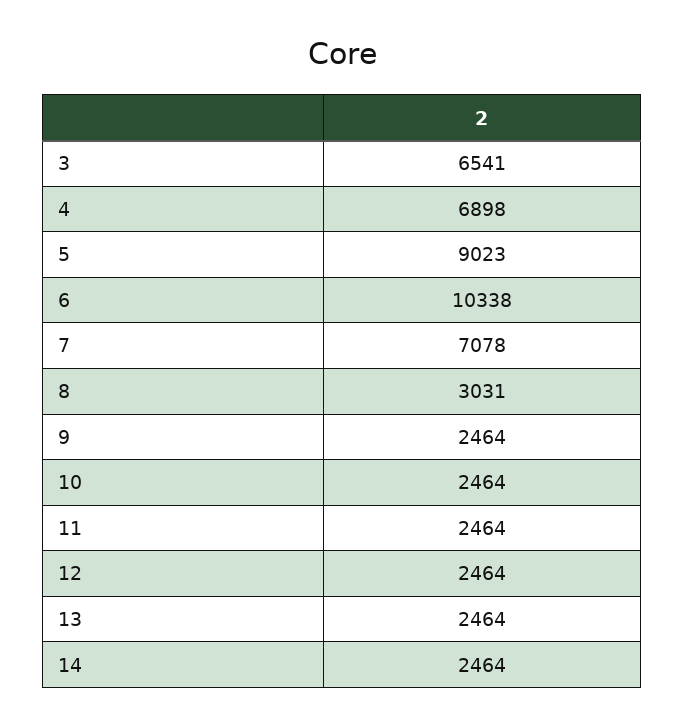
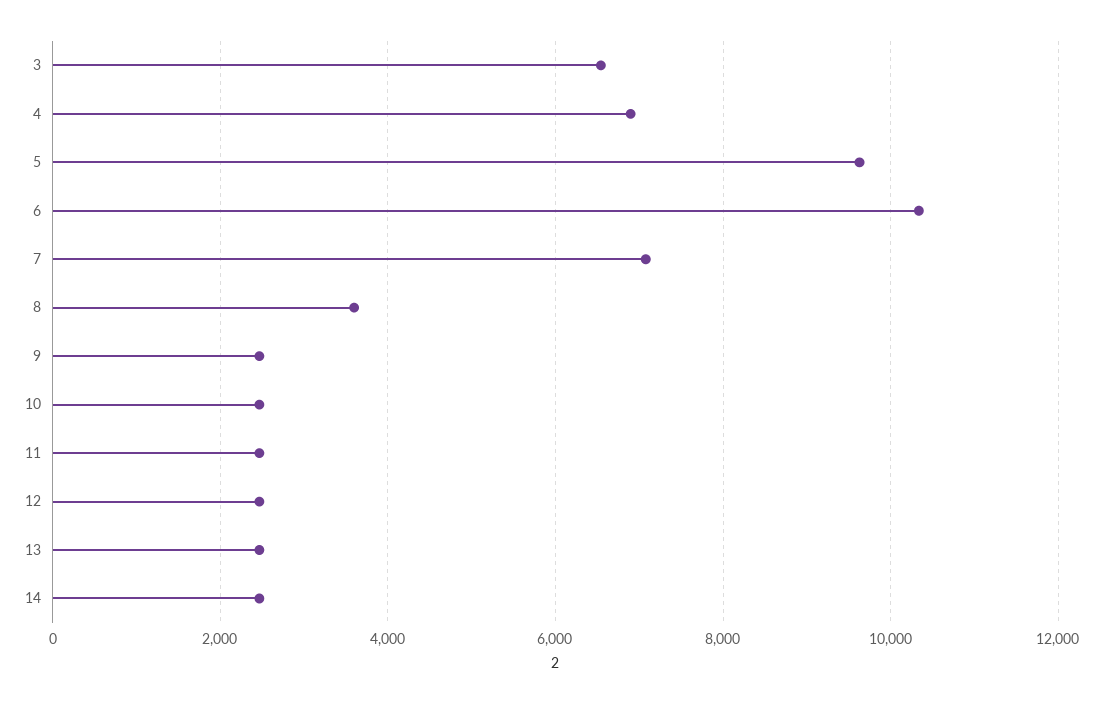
5: 9023 -> 9600
8: 3031 -> 3600

